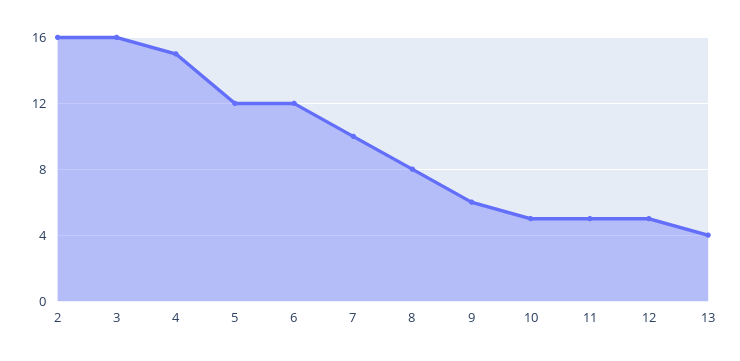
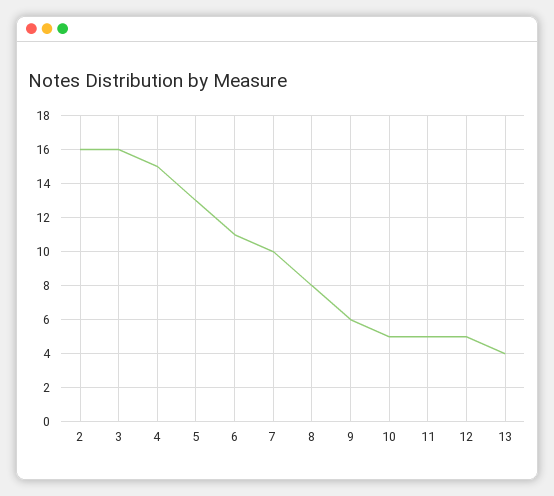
5: 12 -> 13
6: 12 -> 11

